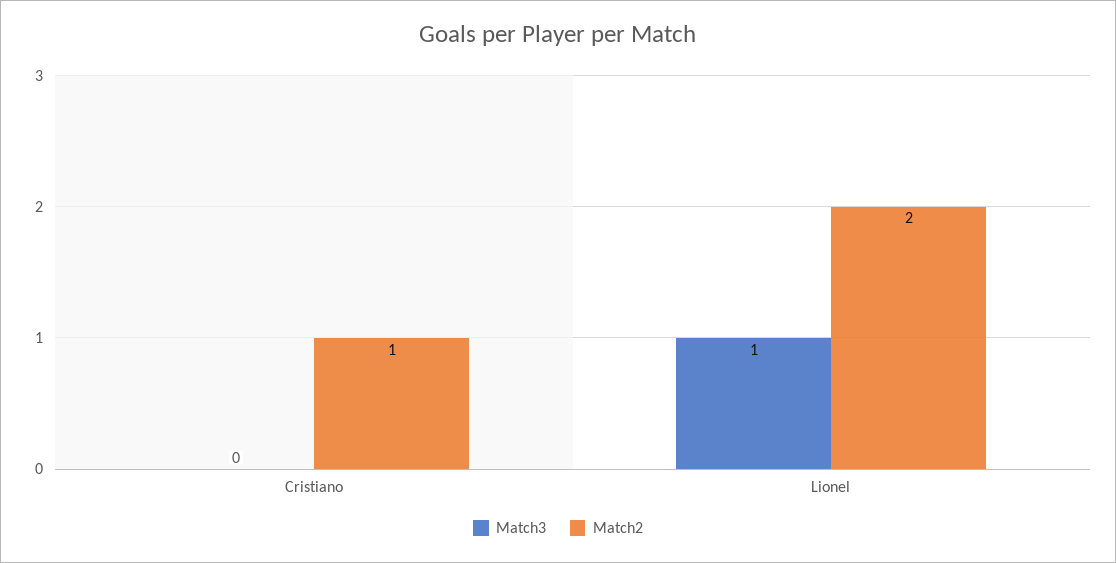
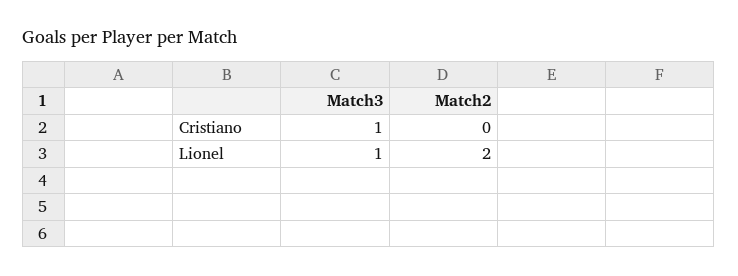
Match3, Cristiano: 0 -> 1
Match2, Cristiano: 1 -> 0

